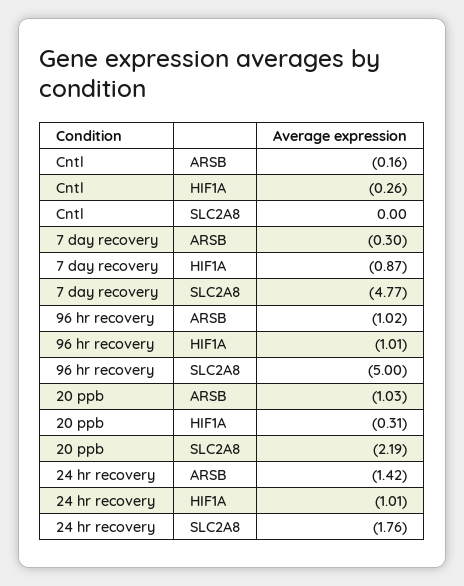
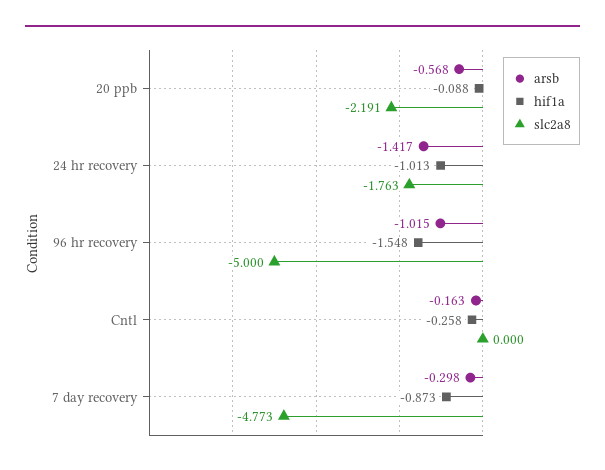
HIF1A, 96 hr recovery: -1.01 -> -1.548
ARSB, 20 ppb: -1.03 -> -0.568
HIF1A, 20 ppb: -0.31 -> -0.088

